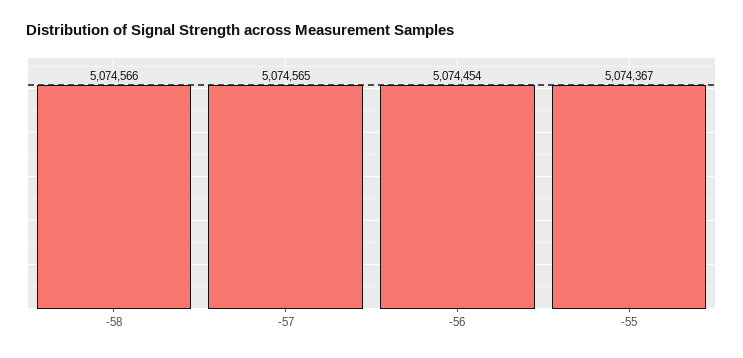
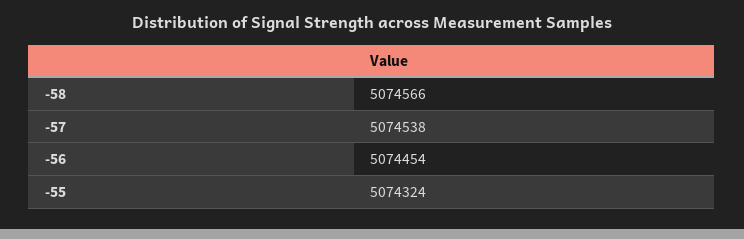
-57: 5074565 -> 5074538
-55: 5074367 -> 5074324

